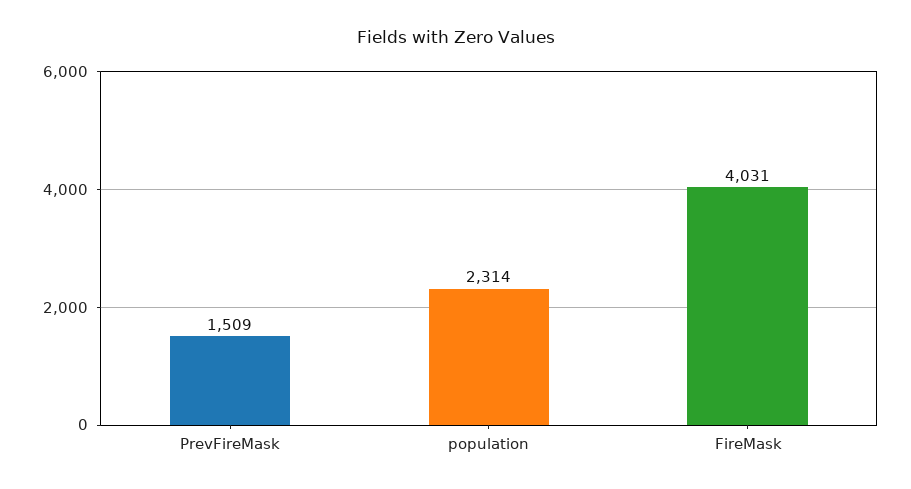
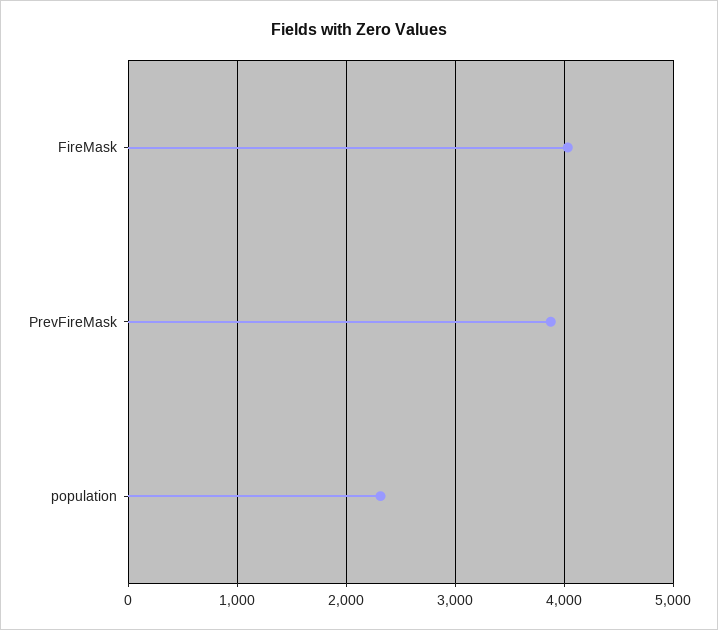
PrevFireMask: 1509 -> 3900

